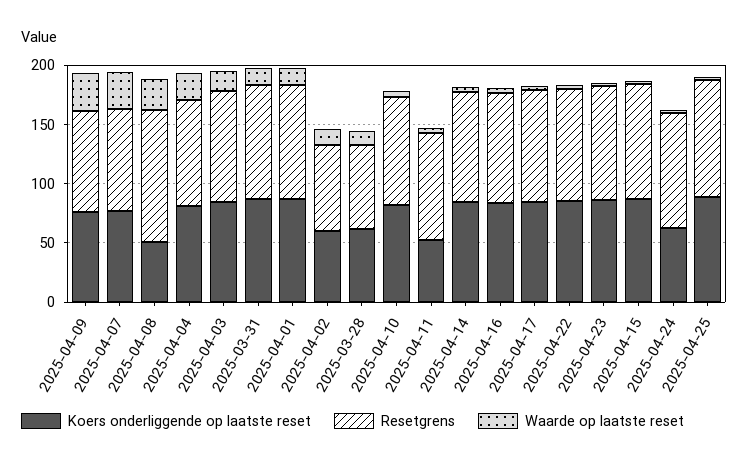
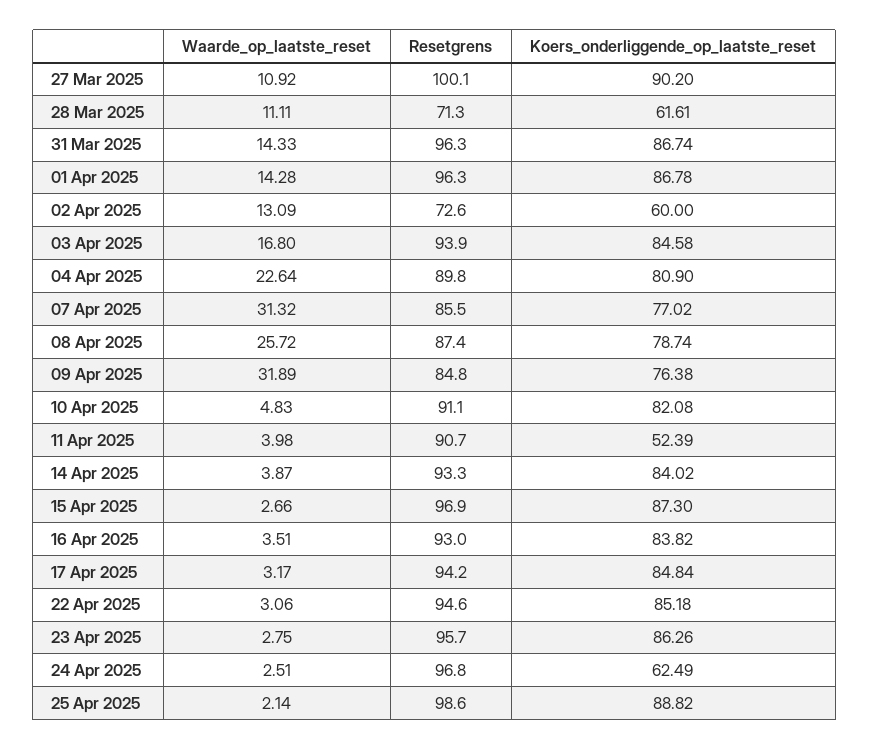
Koers onderliggende op laatste reset, 2025-04-08: 50 -> 78.74
Resetgrens, 2025-04-08: 110 -> 87.4
Waarde op laatste reset, 27 Mar 2025: none -> 10.92
Resetgrens, 27 Mar 2025: none -> 100.1
Koers onderliggende op laatste reset, 27 Mar 2025: none -> 90.2

